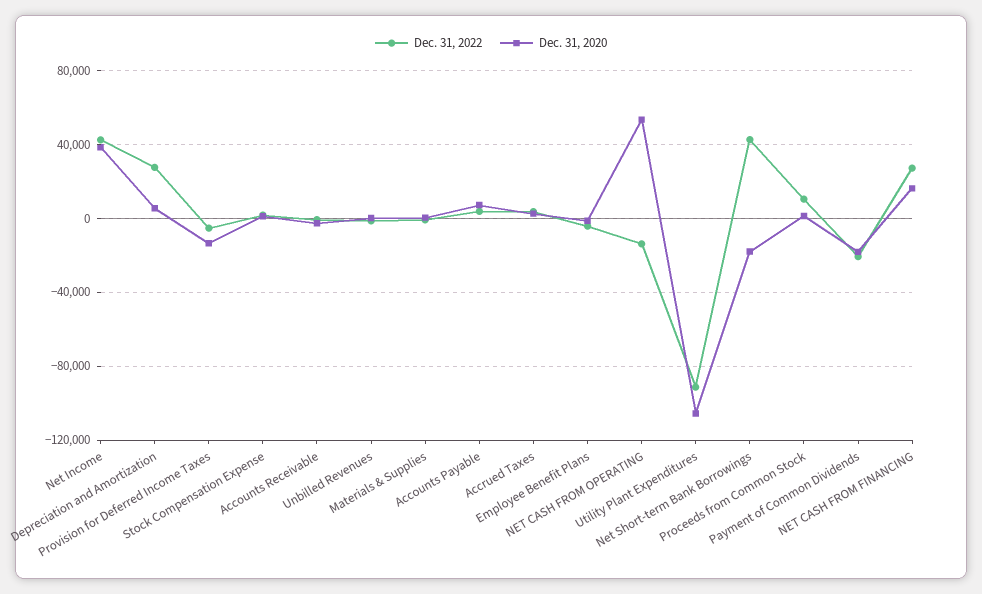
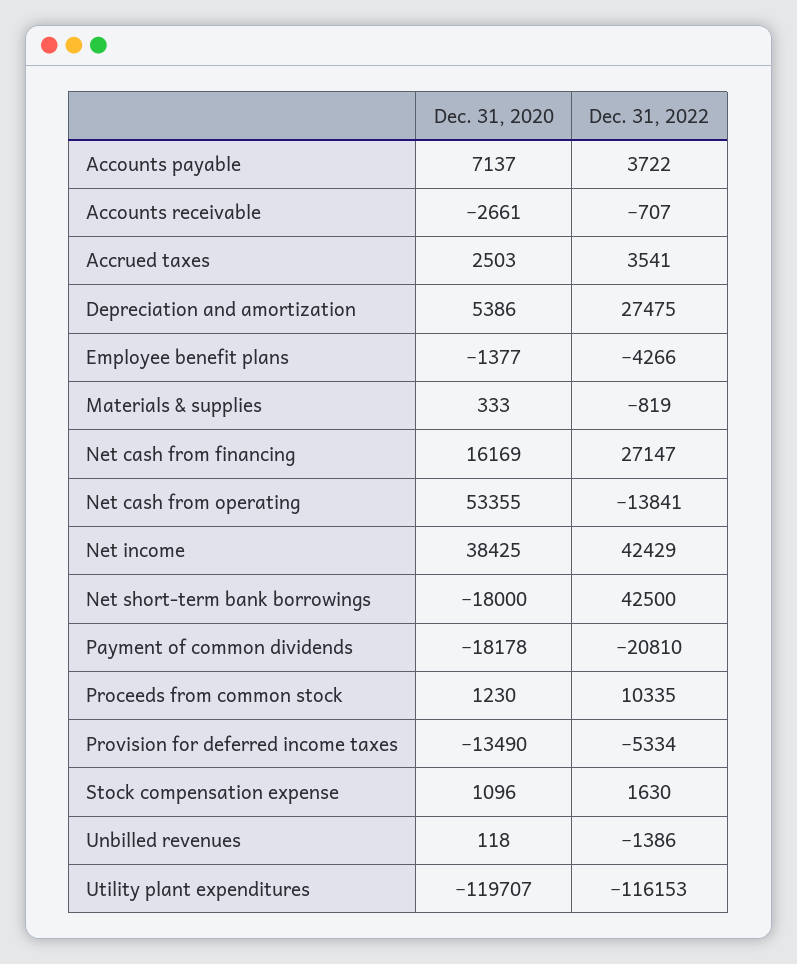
Dec. 31, 2022, Utility Plant Expenditures: -90000 -> -116153
Dec. 31, 2020, Utility Plant Expenditures: -105000 -> -119707

